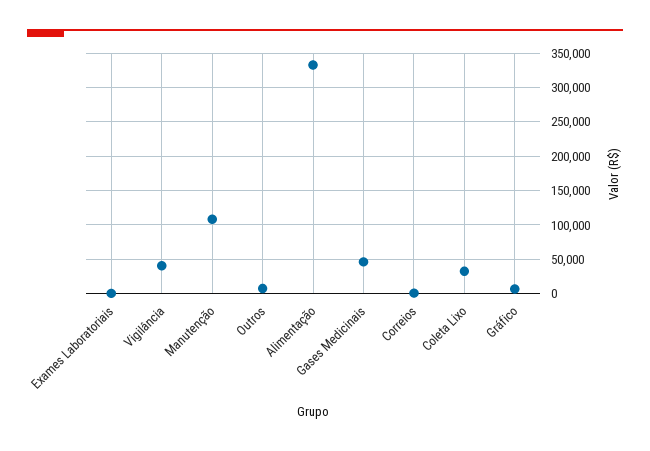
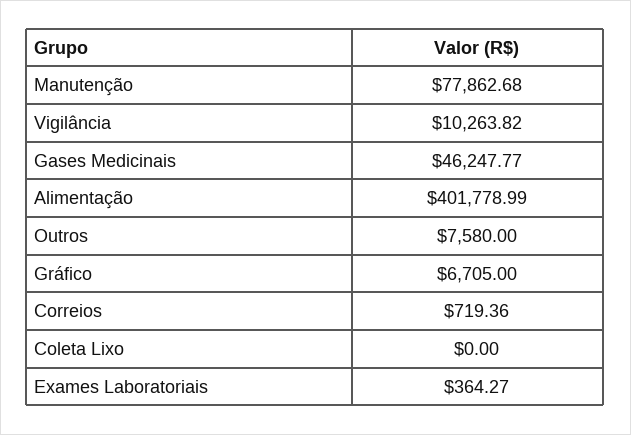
Vigilância: 40000 -> 10263.82
Manutenção: 110000 -> 77862.68
Alimentação: 330000 -> 401778.99
Coleta Lixo: 30000 -> 0

